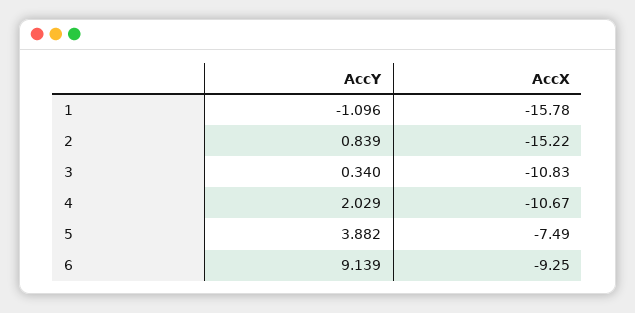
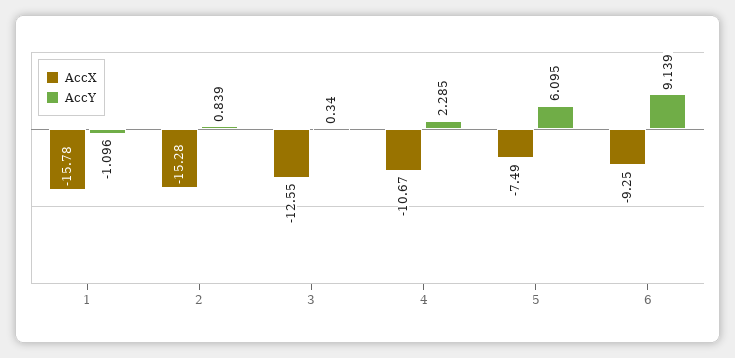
AccX, 2: -15.22 -> -15.28
AccX, 3: -10.83 -> -12.55
AccY, 4: 2.029 -> 2.285
AccY, 5: 3.882 -> 6.095

